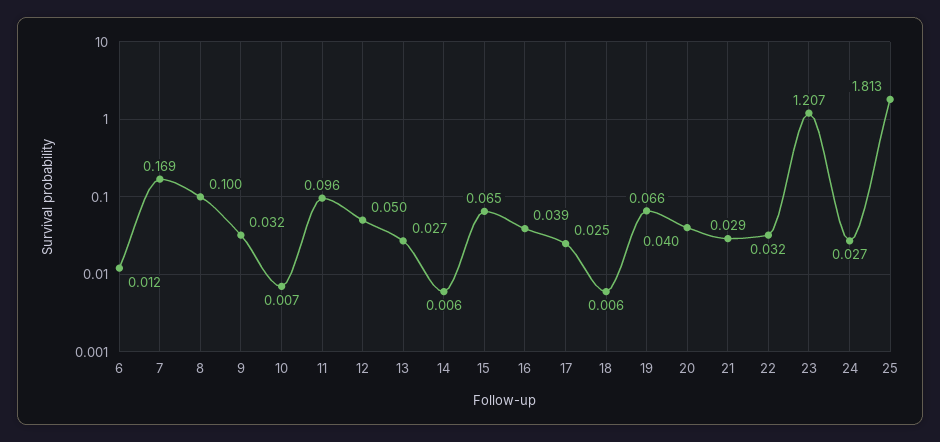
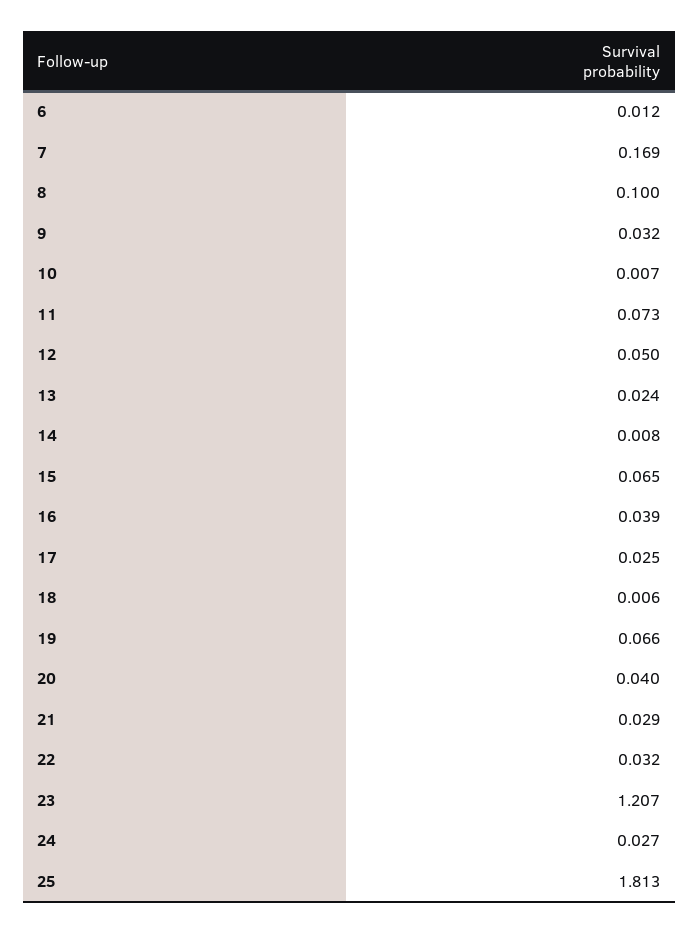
11: 0.096 -> 0.073
13: 0.027 -> 0.024
14: 0.006 -> 0.008

